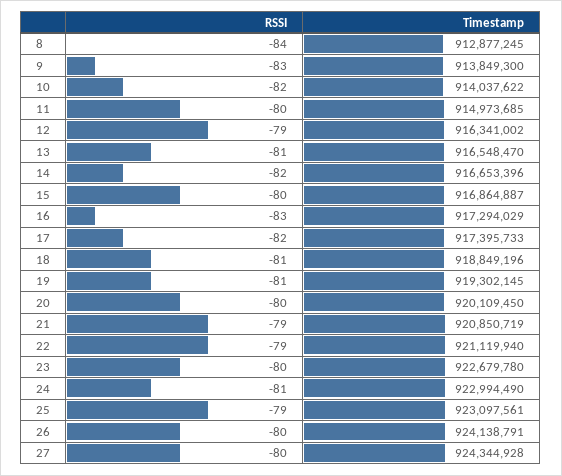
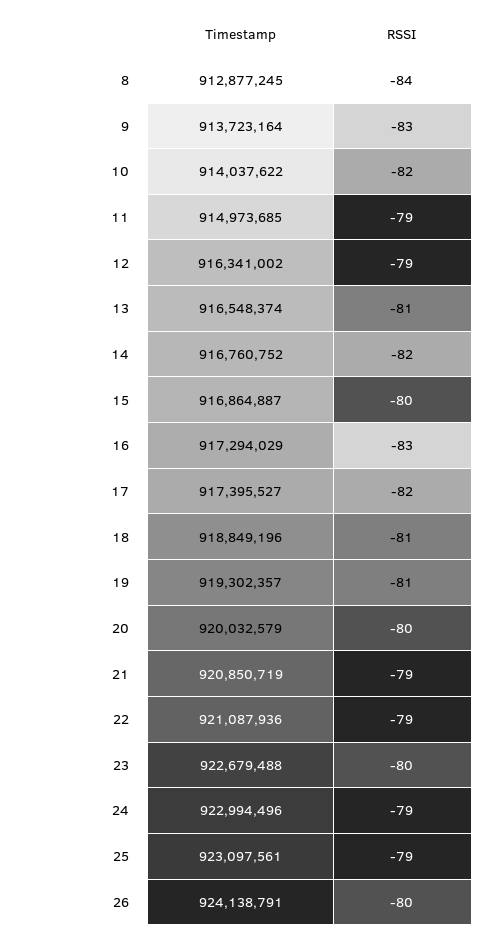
Timestamp, 9: 913849300 -> 913723164
RSSI, 11: -80 -> -79
Timestamp, 13: 916548470 -> 916548374
Timestamp, 14: 916653396 -> 916760752
Timestamp, 17: 917395733 -> 917395527
Timestamp, 19: 919302145 -> 919302357
Timestamp, 20: 920109450 -> 920032579
Timestamp, 22: 921119940 -> 921087936
Timestamp, 23: 922679780 -> 922679488
RSSI, 24: -81 -> -79
Timestamp, 24: 922994490 -> 922994496
RSSI, 27: -80 -> none
Timestamp, 27: 924344928 -> none

